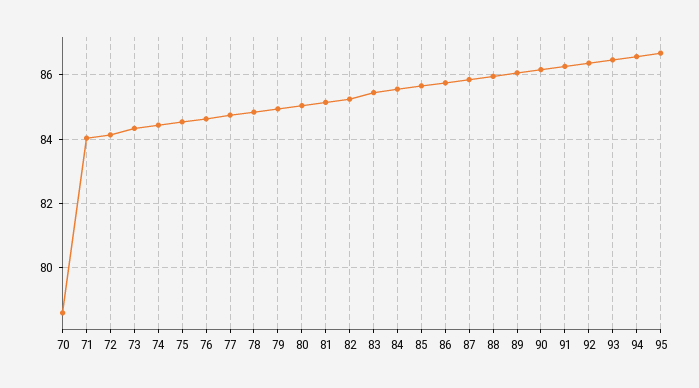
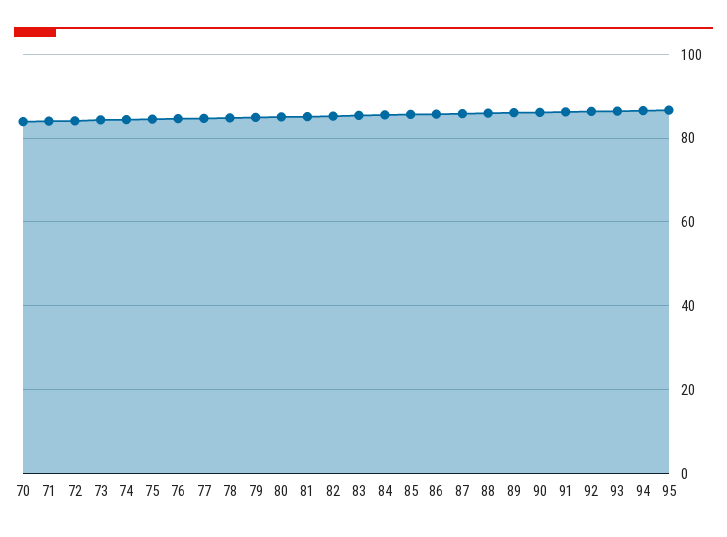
70: 78.6 -> 84

